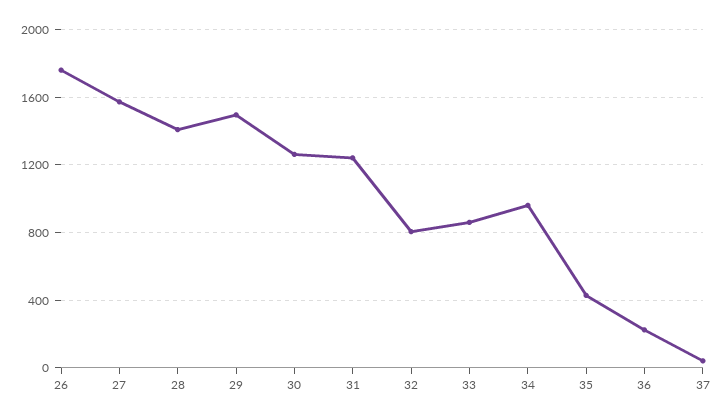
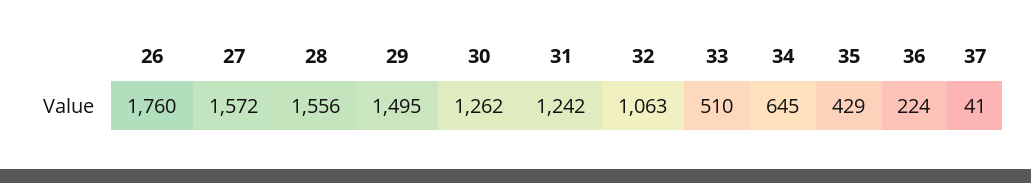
28: 1400 -> 1556
32: 800 -> 1063
33: 850 -> 510
34: 950 -> 645

